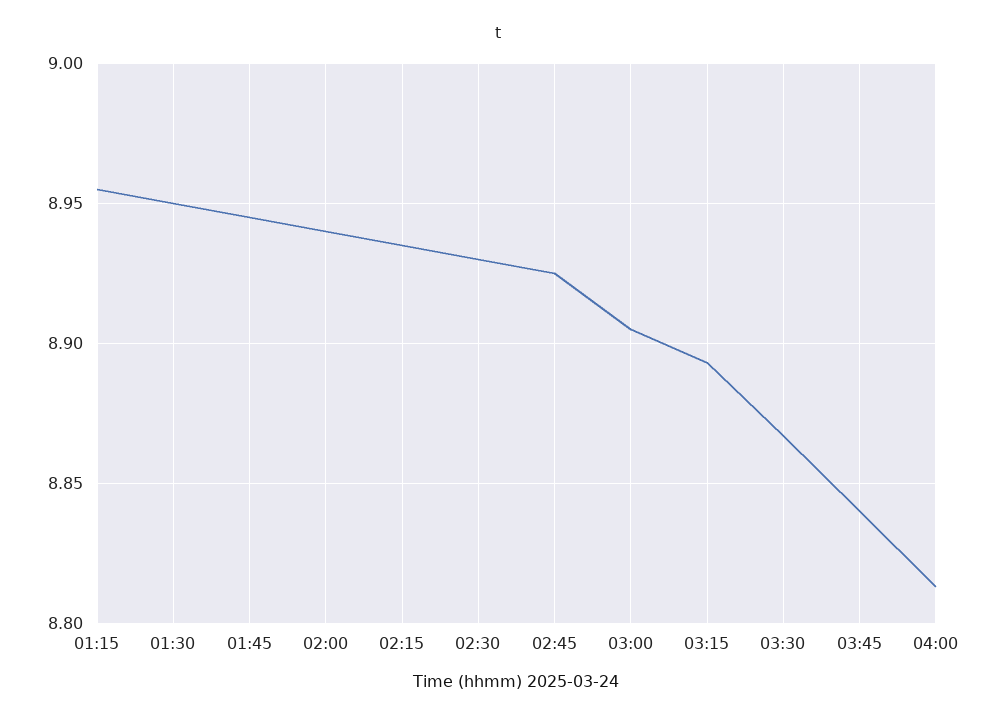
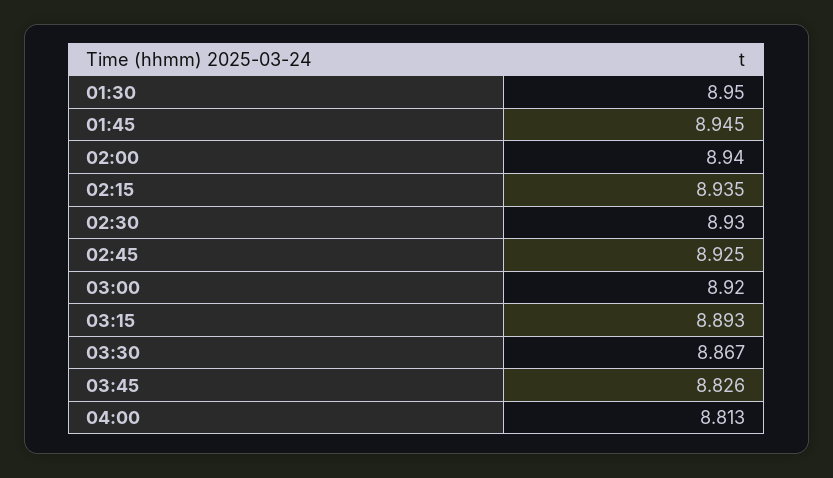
01:15: 8.955 -> none
03:00: 8.905 -> 8.92
03:45: 8.84 -> 8.826

